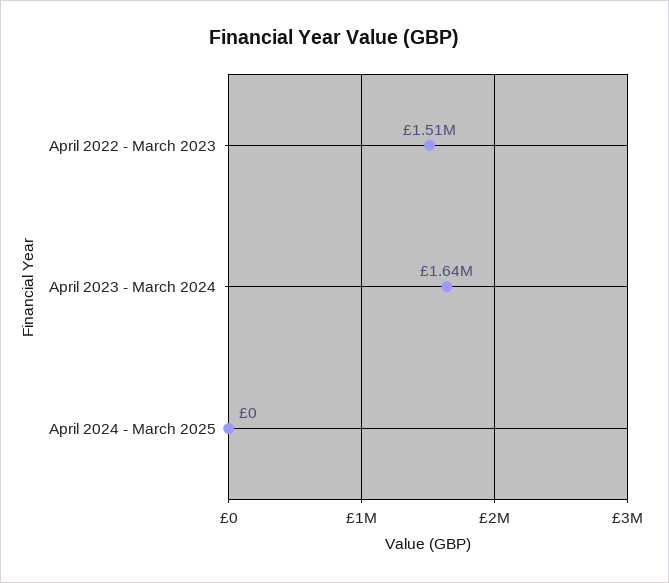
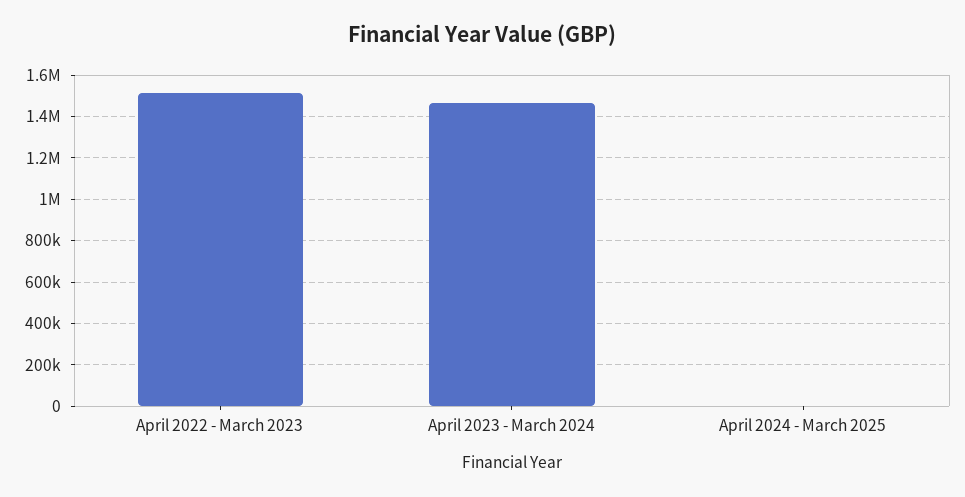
April 2023 - March 2024: 1640000 -> 1450000

